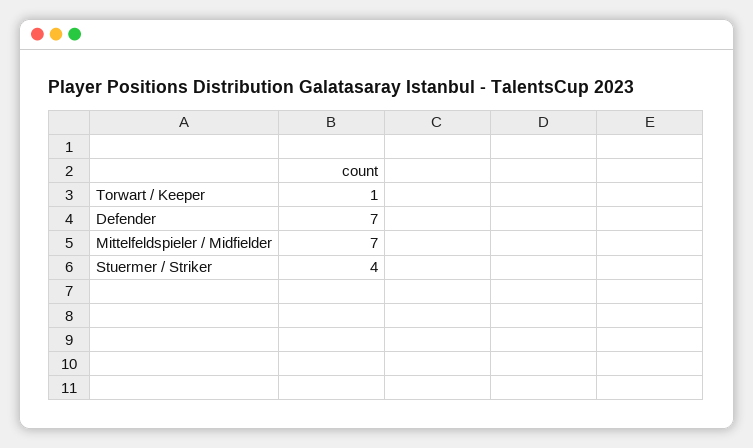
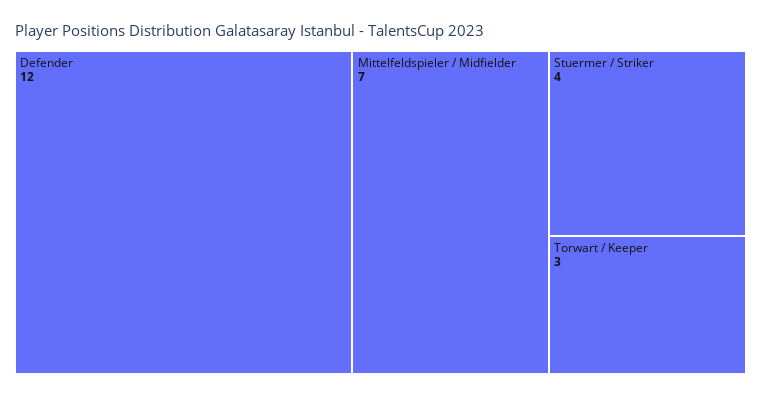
Torwart / Keeper: 1 -> 3
Defender: 7 -> 12

